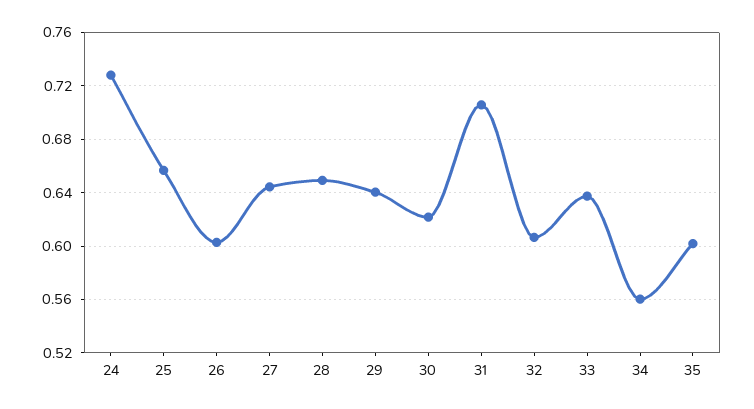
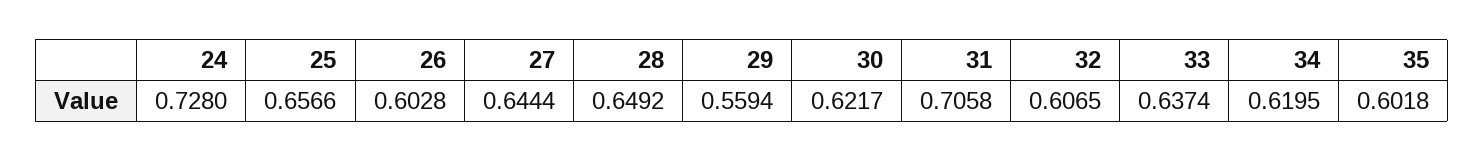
29: 0.64 -> 0.5594
34: 0.56 -> 0.6195

